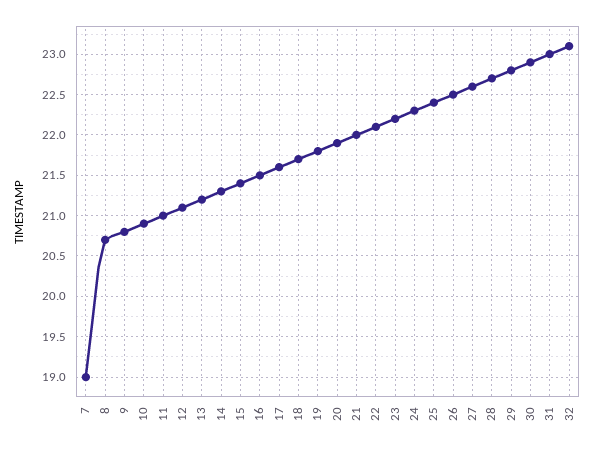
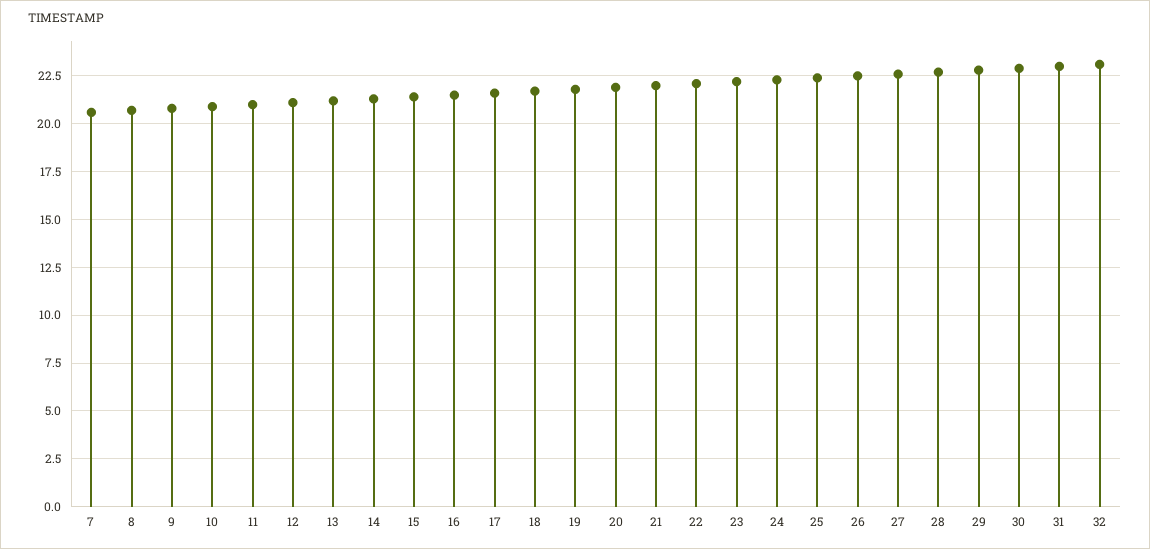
7: 19 -> 20.5

